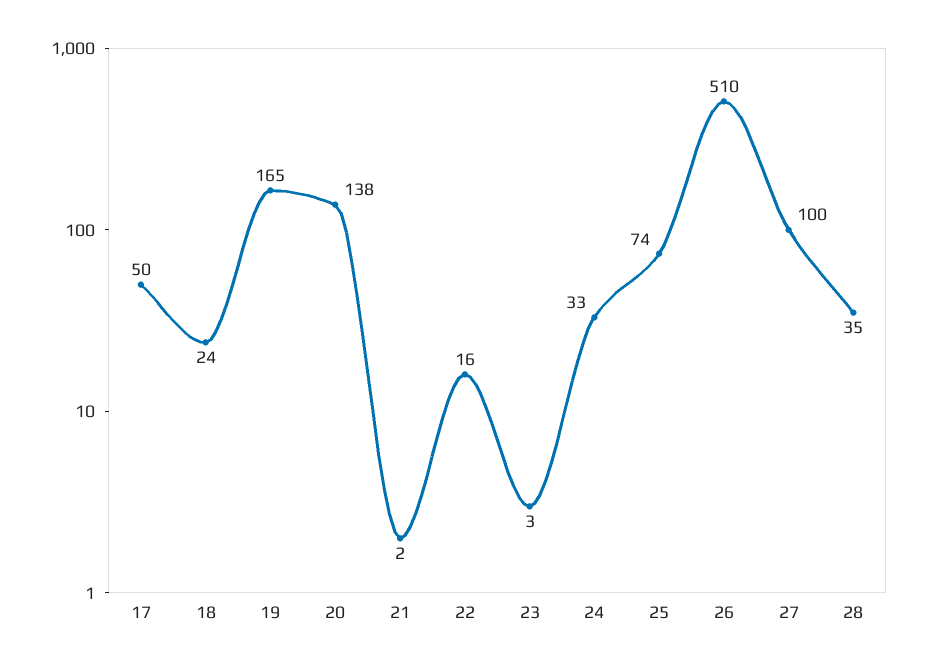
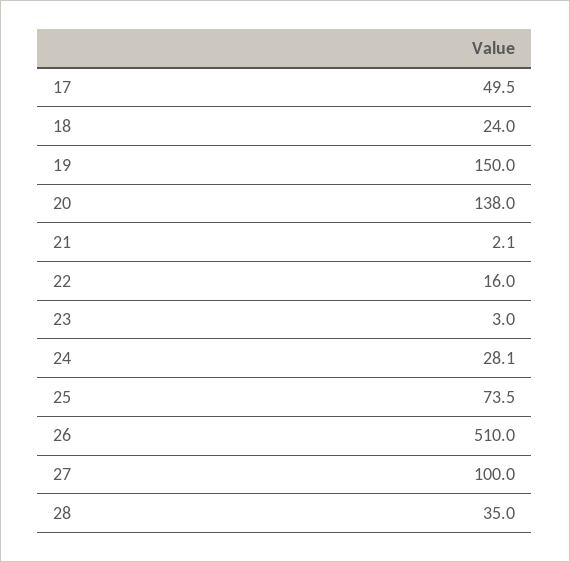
19: 165 -> 150
24: 33 -> 28.1

